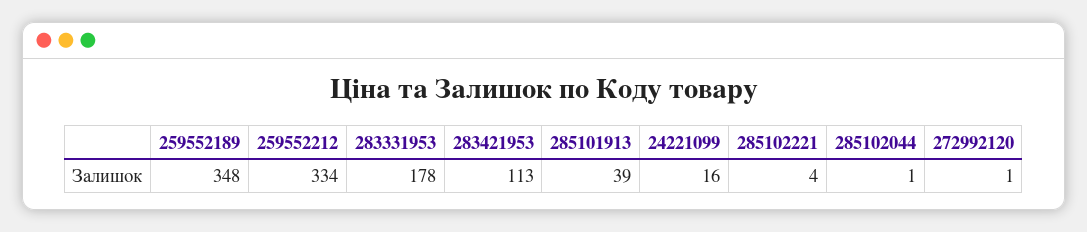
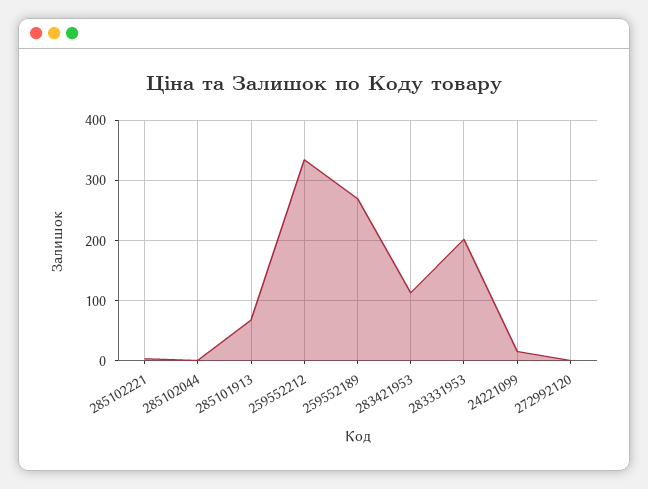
259552189: 348 -> 270
283331953: 178 -> 200
285101913: 39 -> 70

